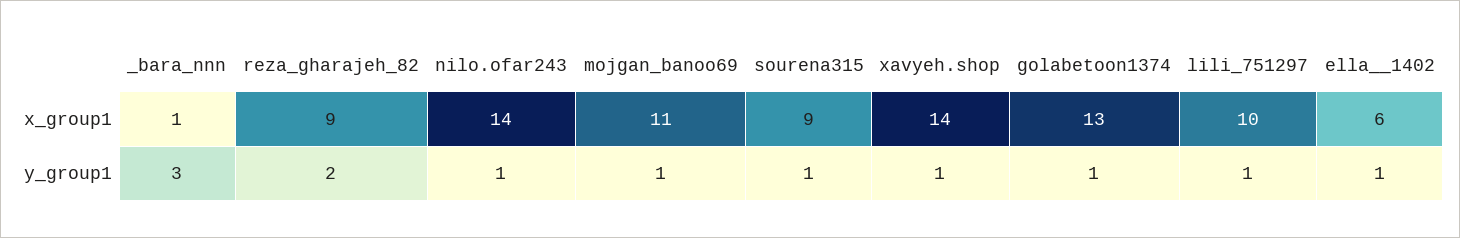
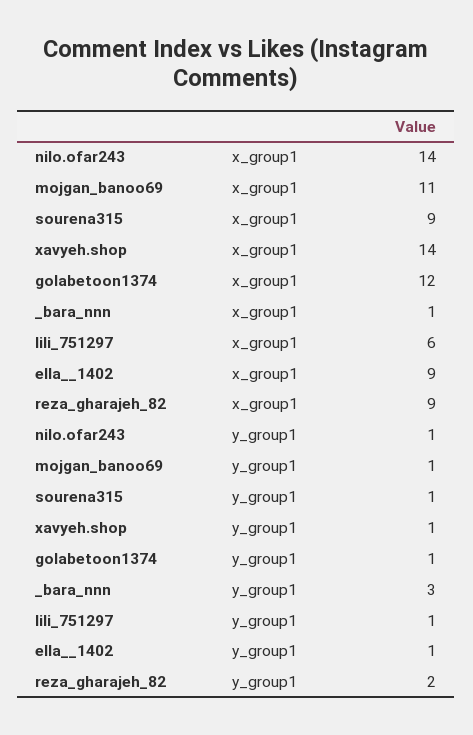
golabetoon1374, x_group1: 13 -> 12
lili_751297, x_group1: 10 -> 6
ella__1402, x_group1: 6 -> 9

